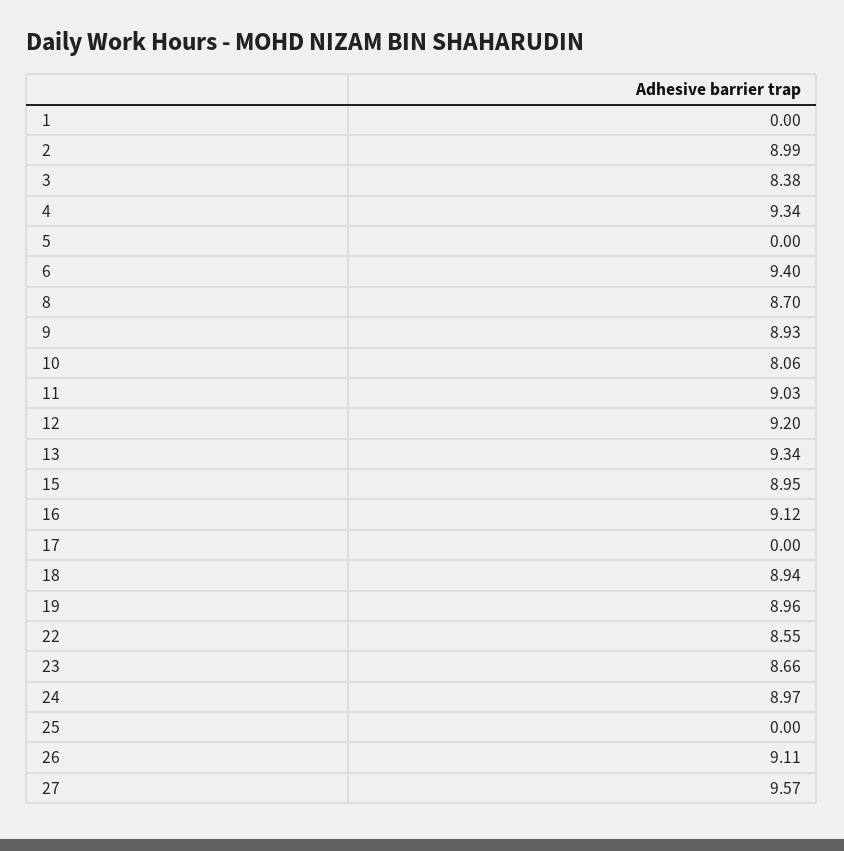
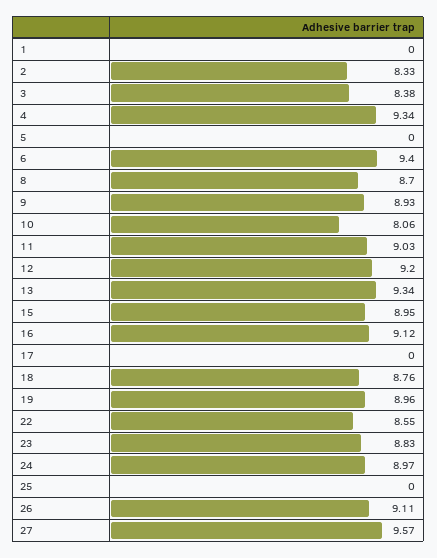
2: 8.99 -> 8.33
18: 8.94 -> 8.76
23: 8.66 -> 8.83

